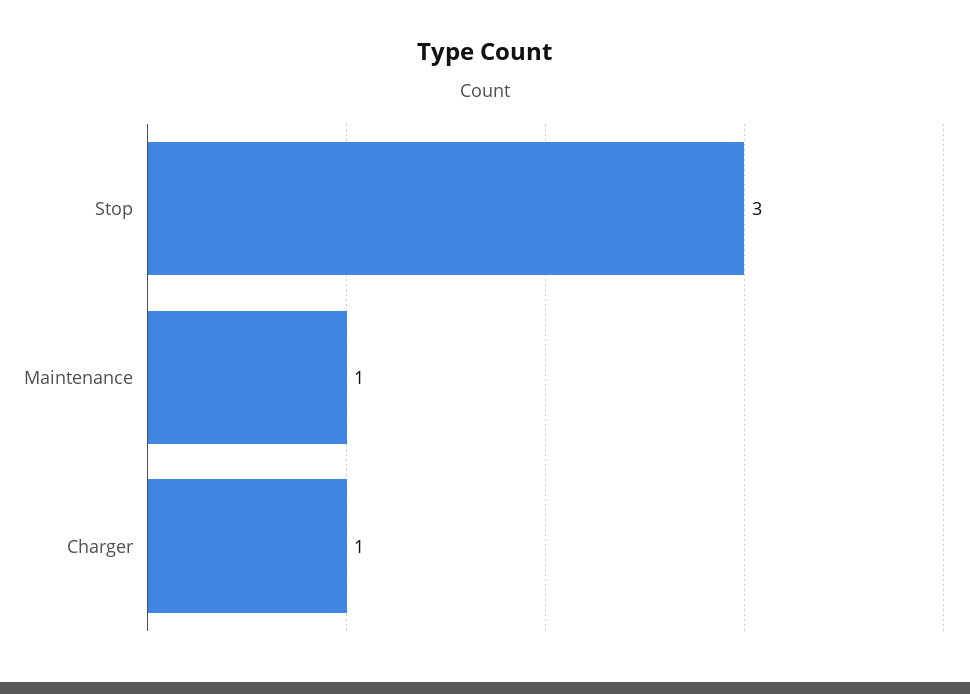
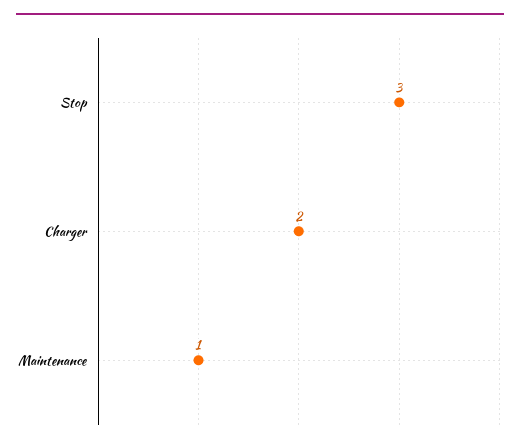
Charger: 1 -> 2

